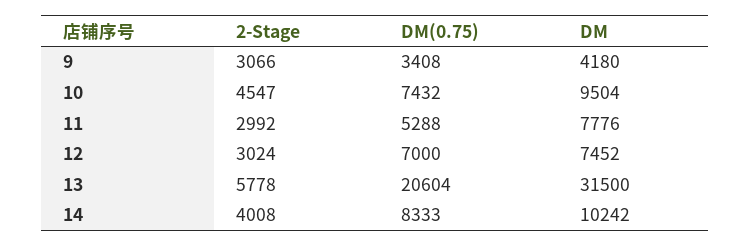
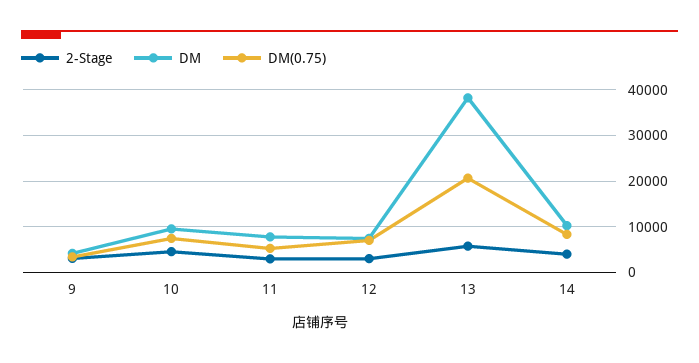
DM, 13: 31500 -> 38000

